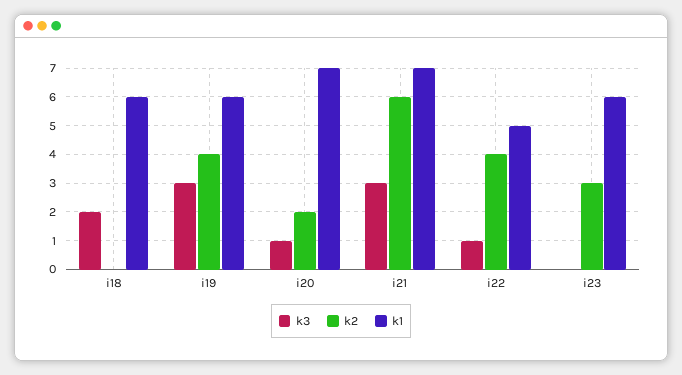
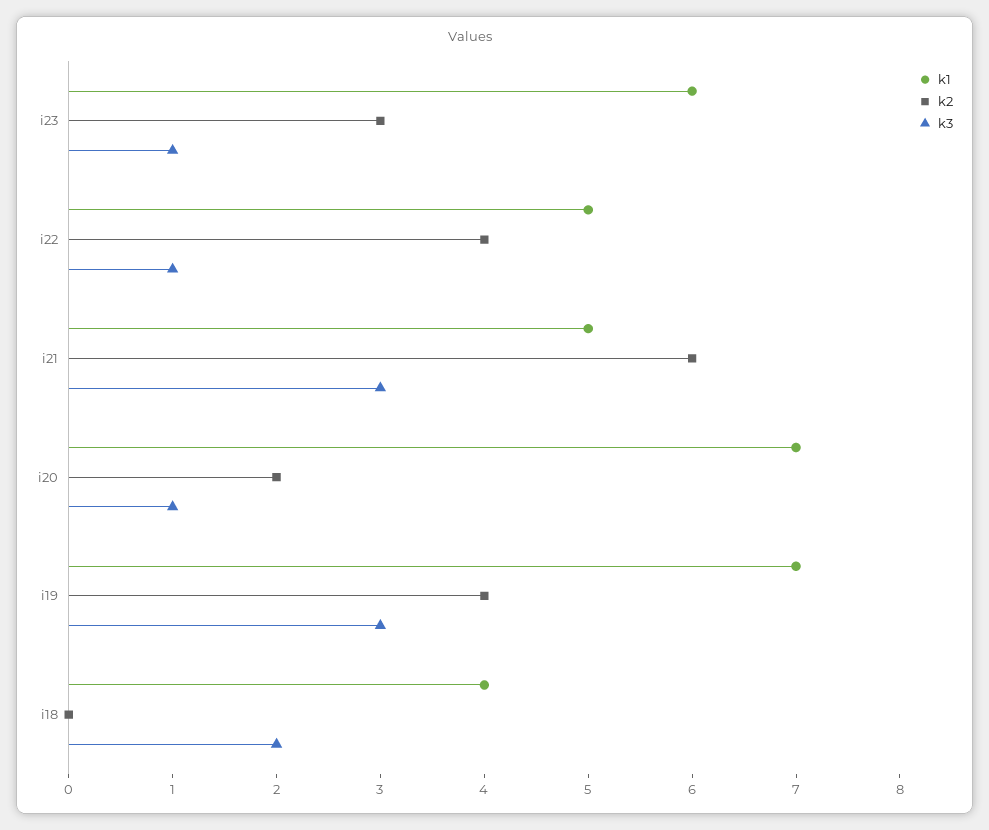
k1, i18: 6 -> 4
k1, i19: 6 -> 7
k1, i21: 7 -> 5
k3, i23: 0 -> 1

